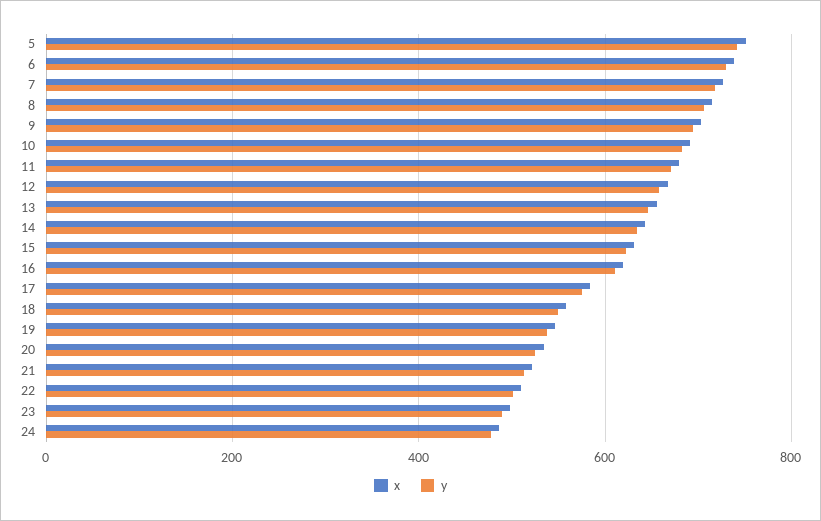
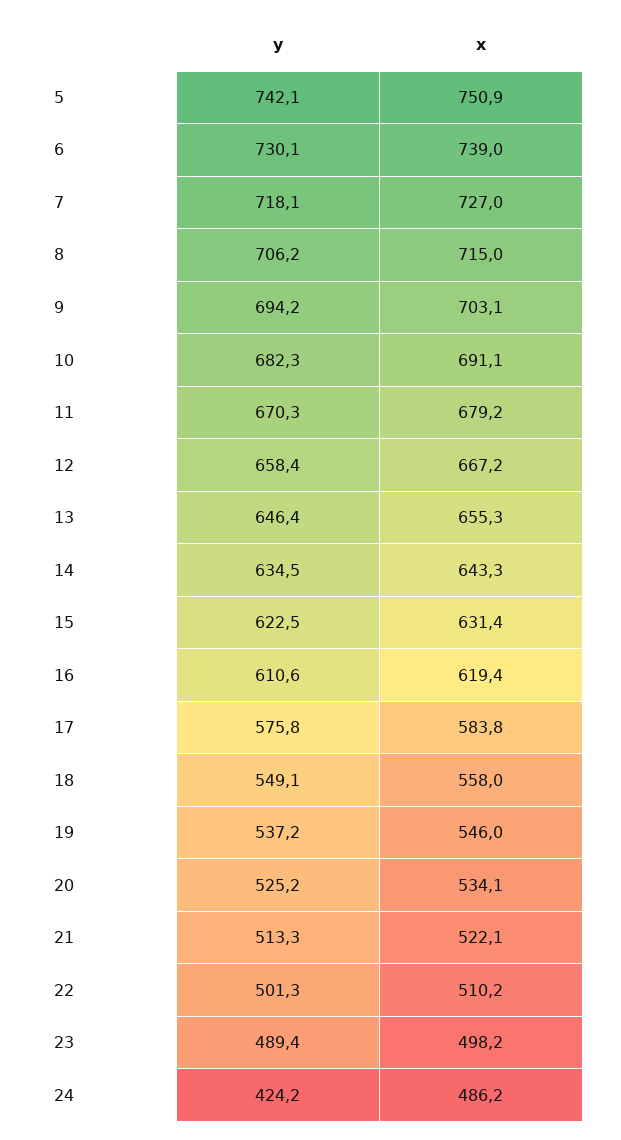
y, 24: 480 -> 424.2

